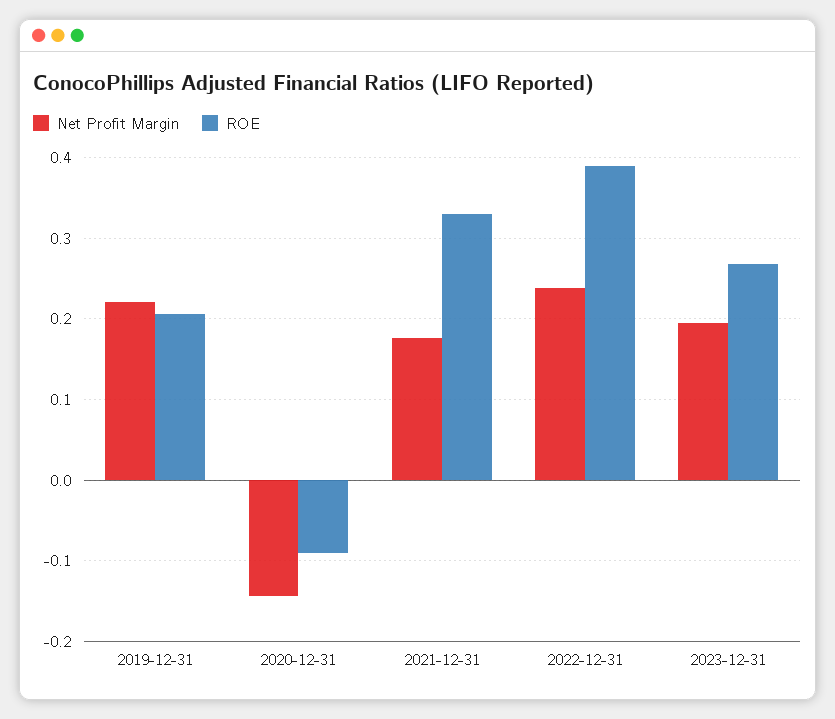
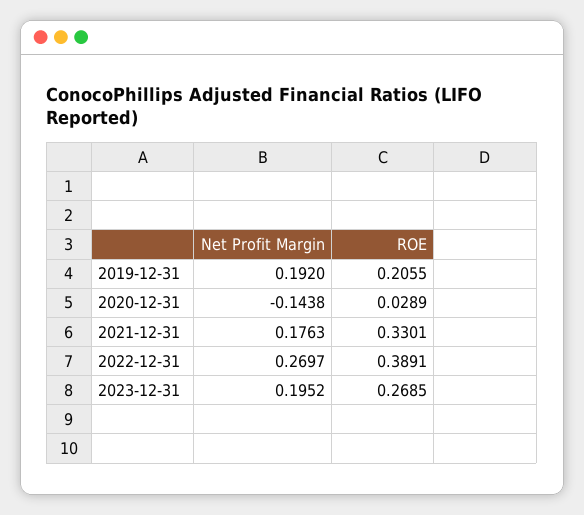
Net Profit Margin, 2019-12-31: 0.22 -> 0.192
ROE, 2020-12-31: -0.09 -> 0.0289
Net Profit Margin, 2022-12-31: 0.24 -> 0.2697

